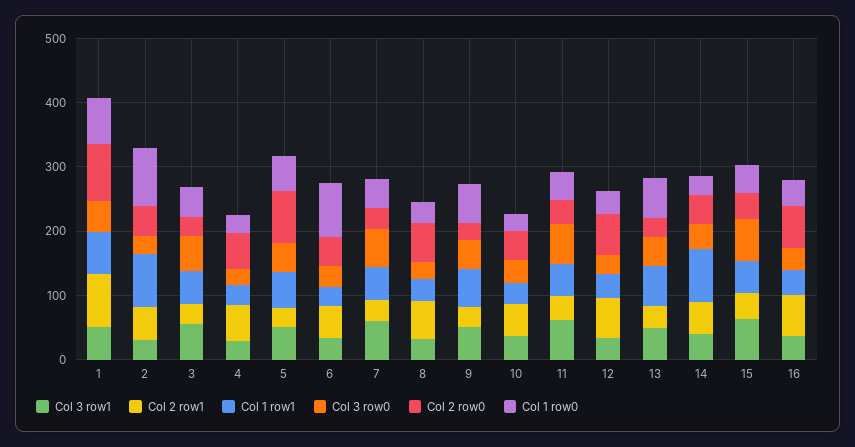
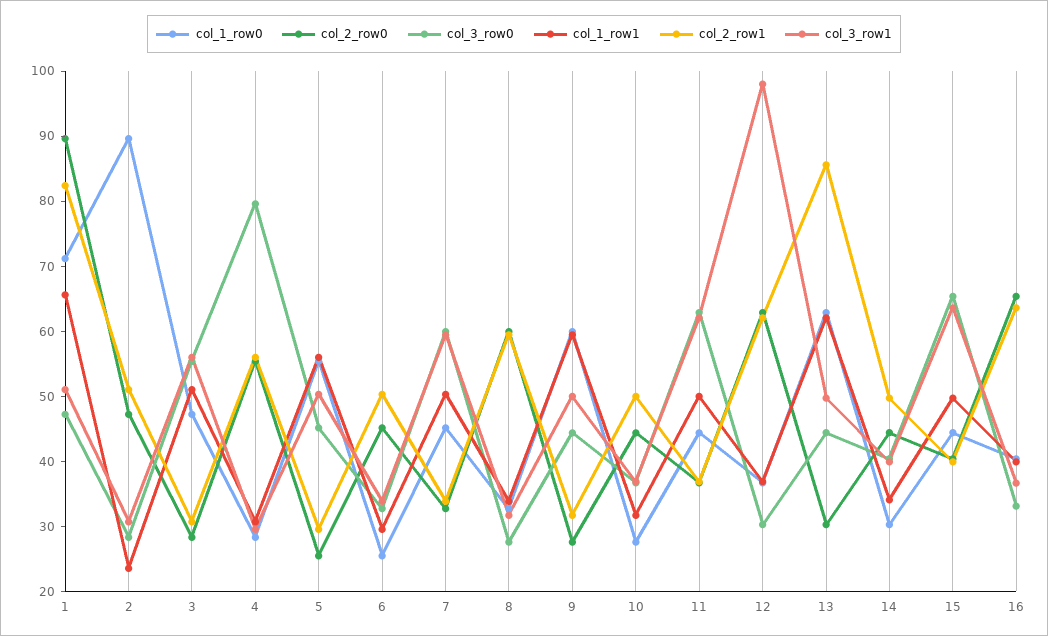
Col 1 row1, 2: 80 -> 24
Col 3 row0, 4: 20 -> 80
Col 2 row0, 5: 80 -> 26
Col 1 row0, 6: 80 -> 26
Col 3 row1, 12: 40 -> 98
Col 2 row1, 13: 40 -> 86
Col 1 row1, 14: 80 -> 34

